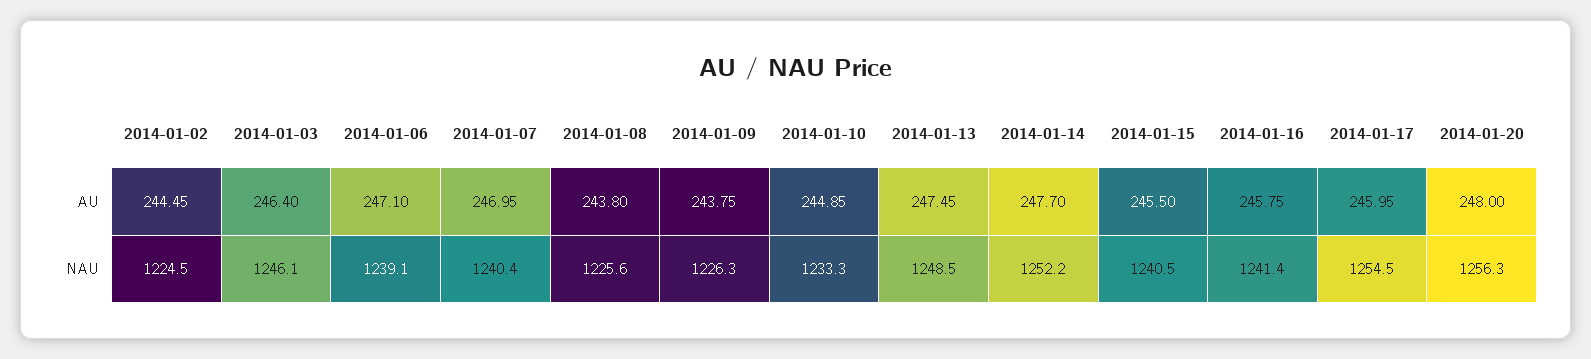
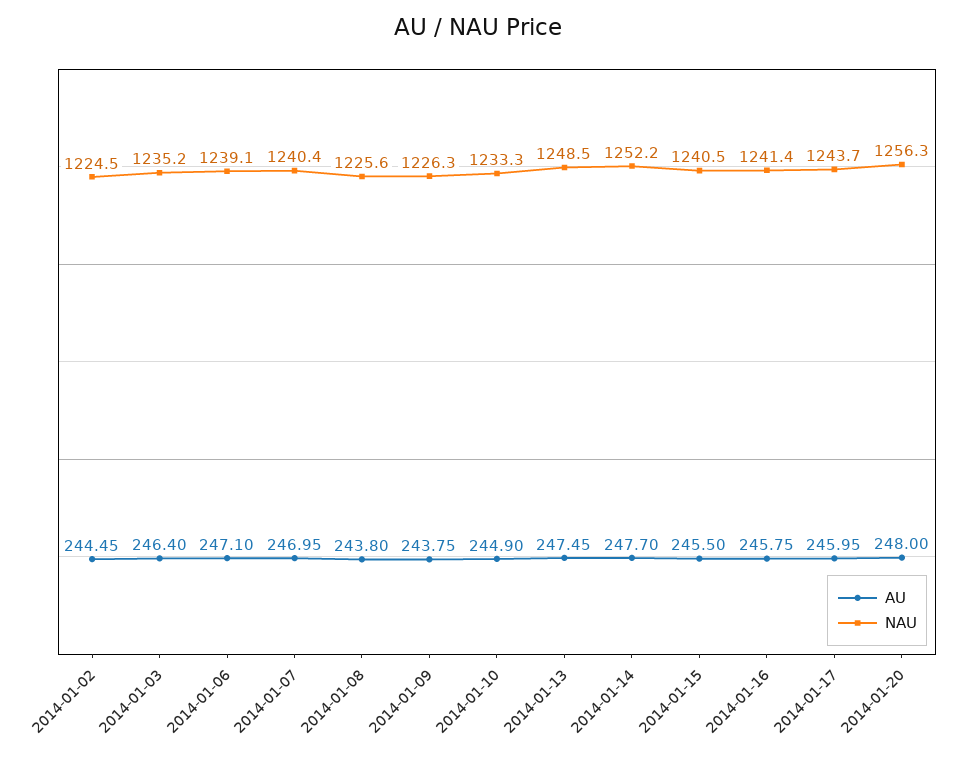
AU, 2014-01-10: 244.85 -> 244.9
NAU, 2014-01-03: 1246.1 -> 1235.2
NAU, 2014-01-17: 1254.5 -> 1243.7

